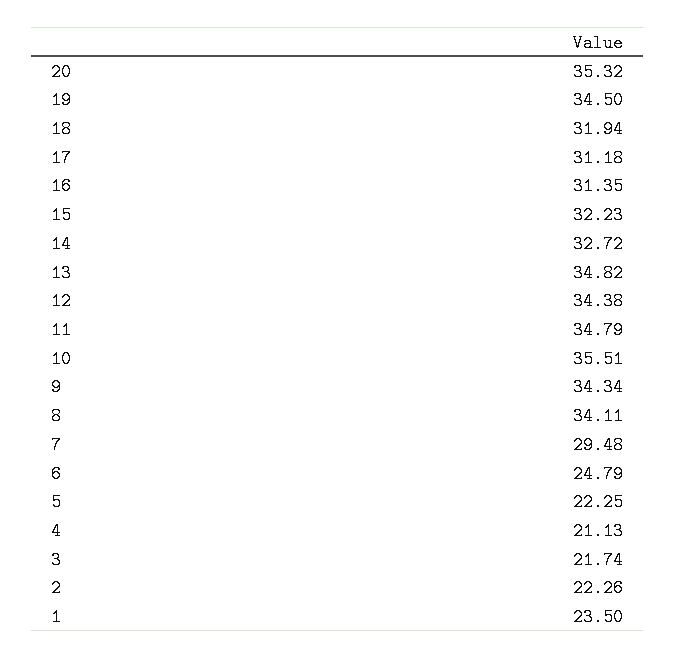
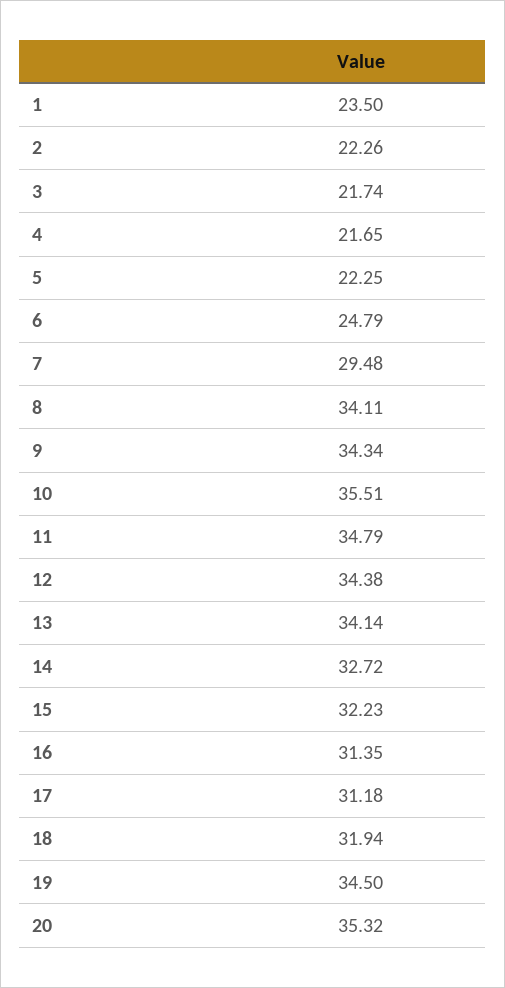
13: 34.82 -> 34.14
4: 21.13 -> 21.65

